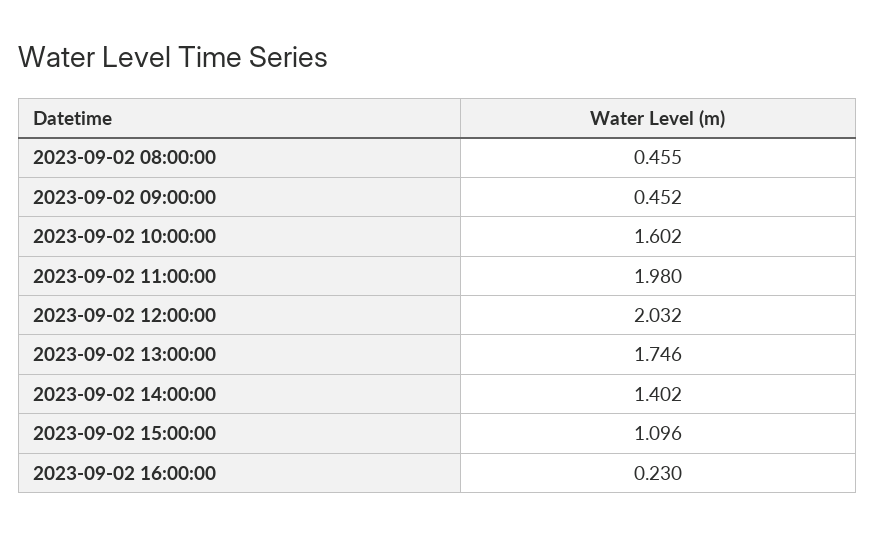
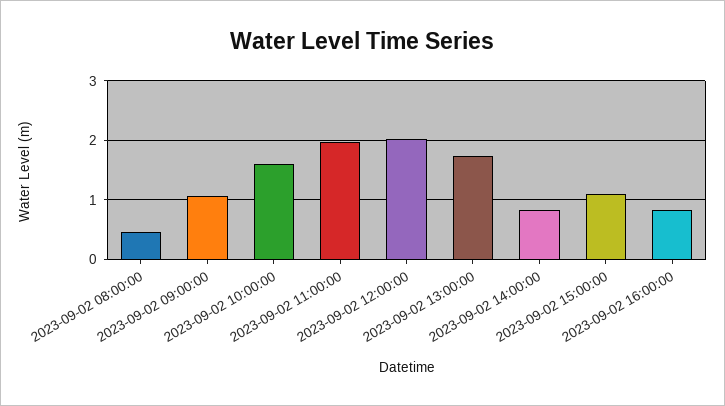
2023-09-02 09:00:00: 0.452 -> 1
2023-09-02 14:00:00: 1.402 -> 0.8
2023-09-02 16:00:00: 0.23 -> 0.8

